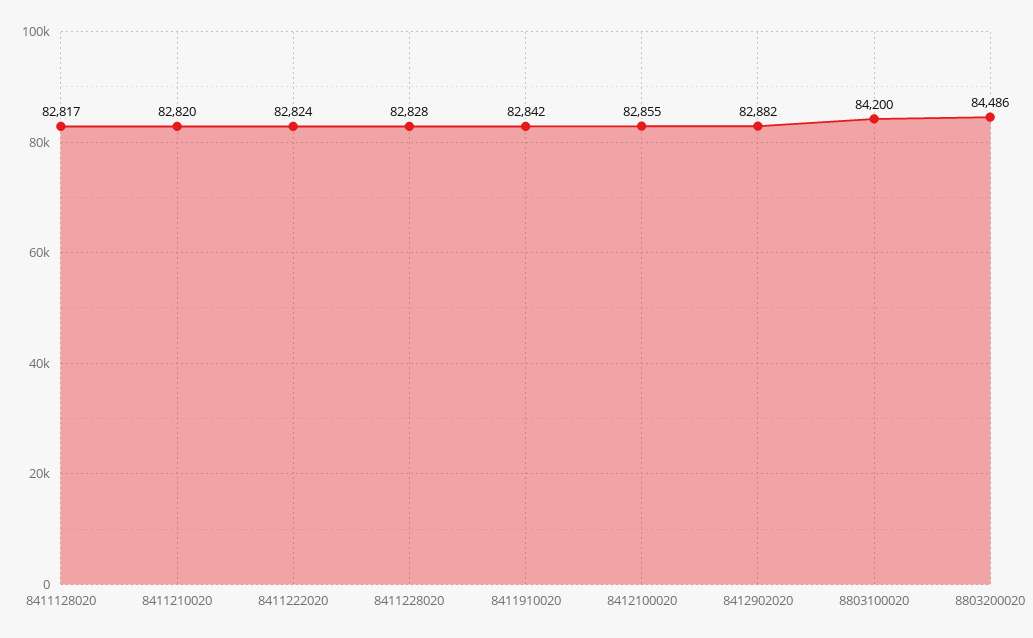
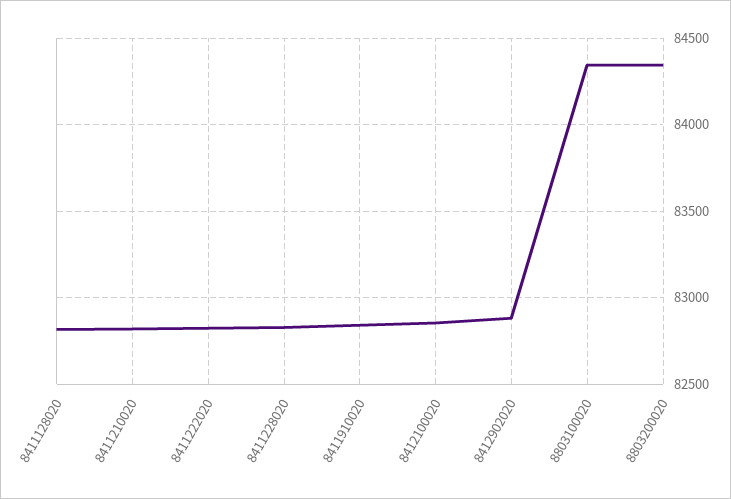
8803100020: 84200 -> 84350
8803200020: 84486 -> 84350

